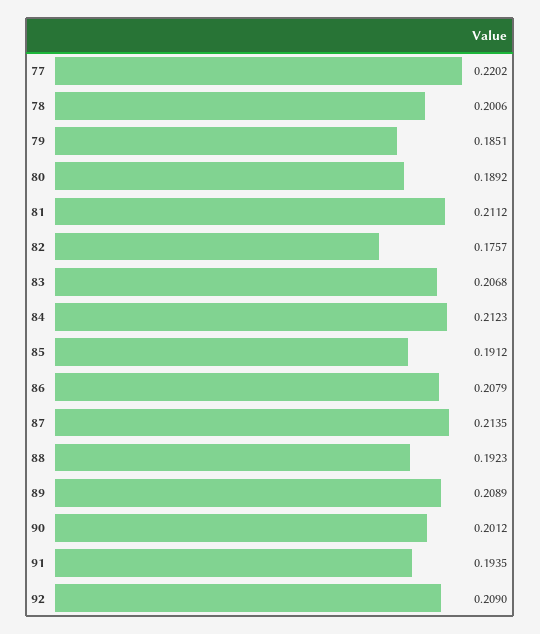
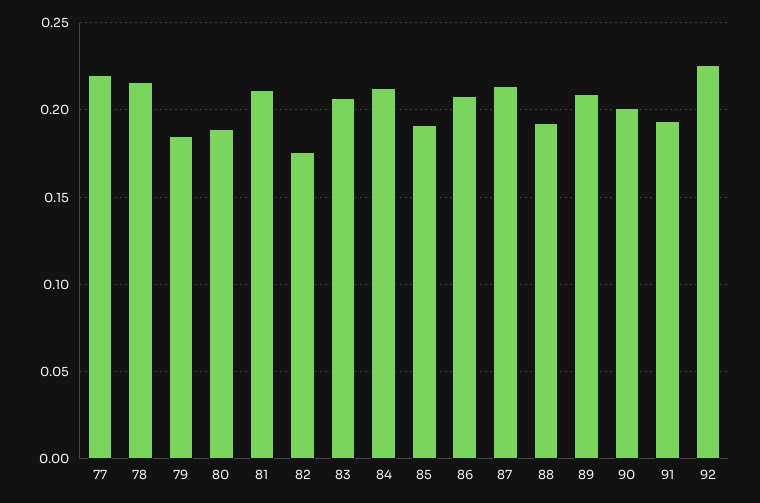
78: 0.2006 -> 0.215
92: 0.209 -> 0.225

